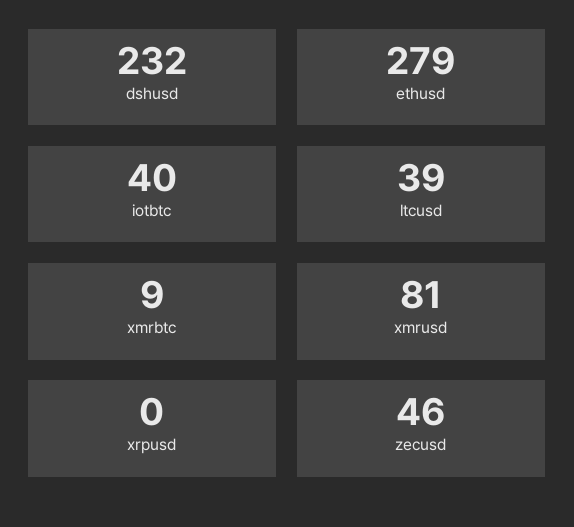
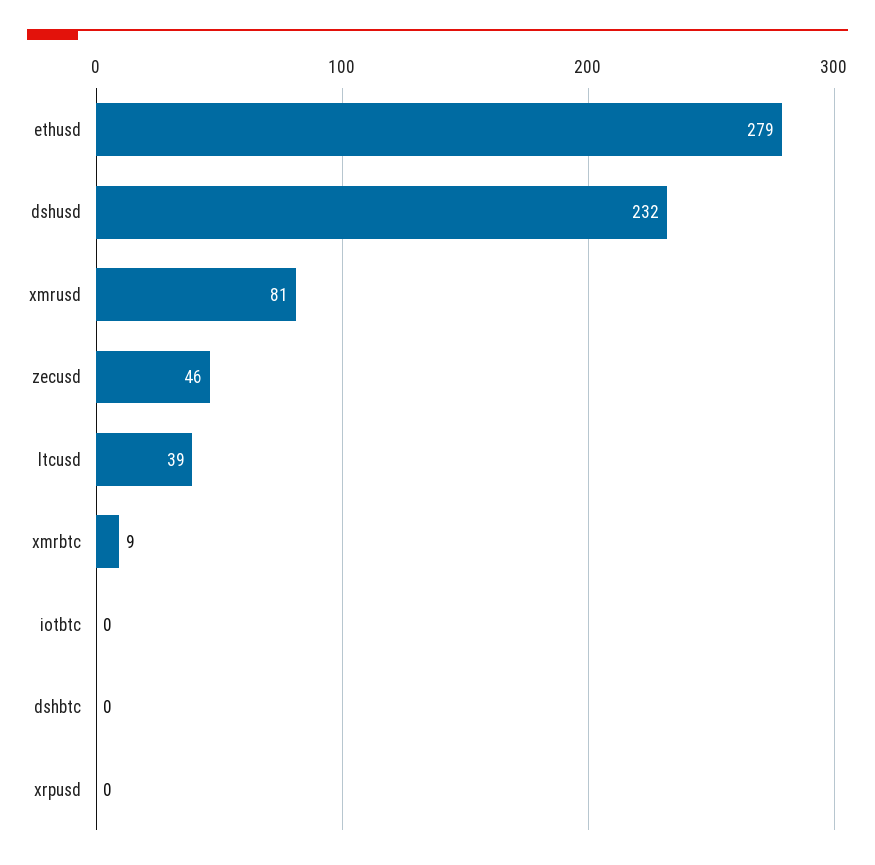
iotbtc: 40 -> 0
dshbtc: none -> 0

